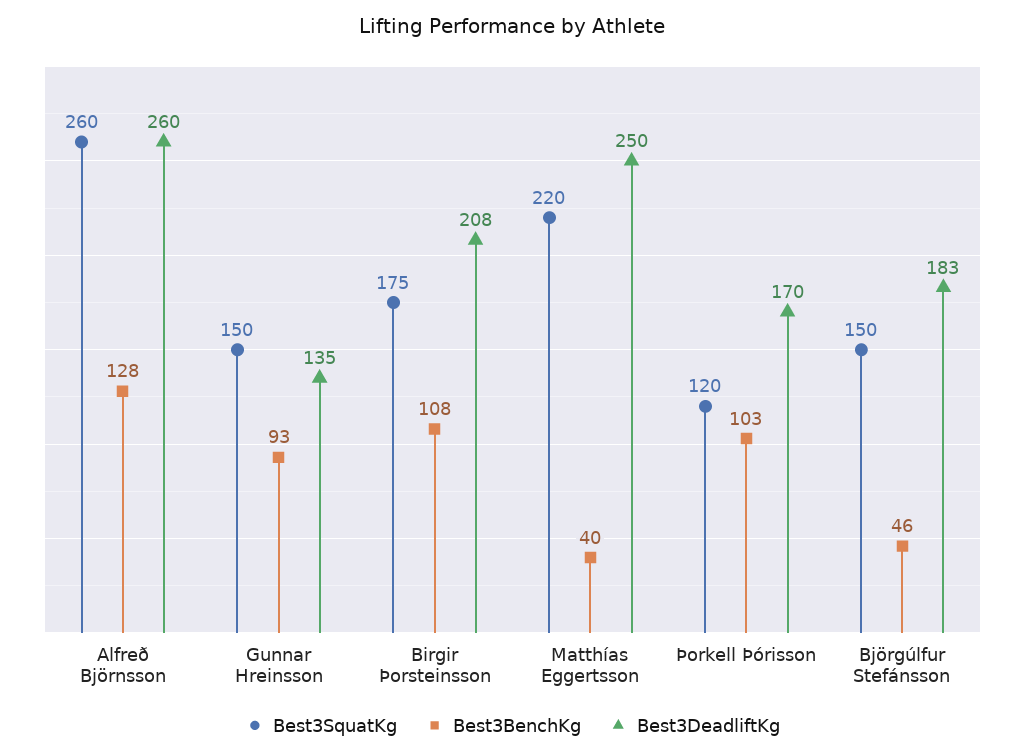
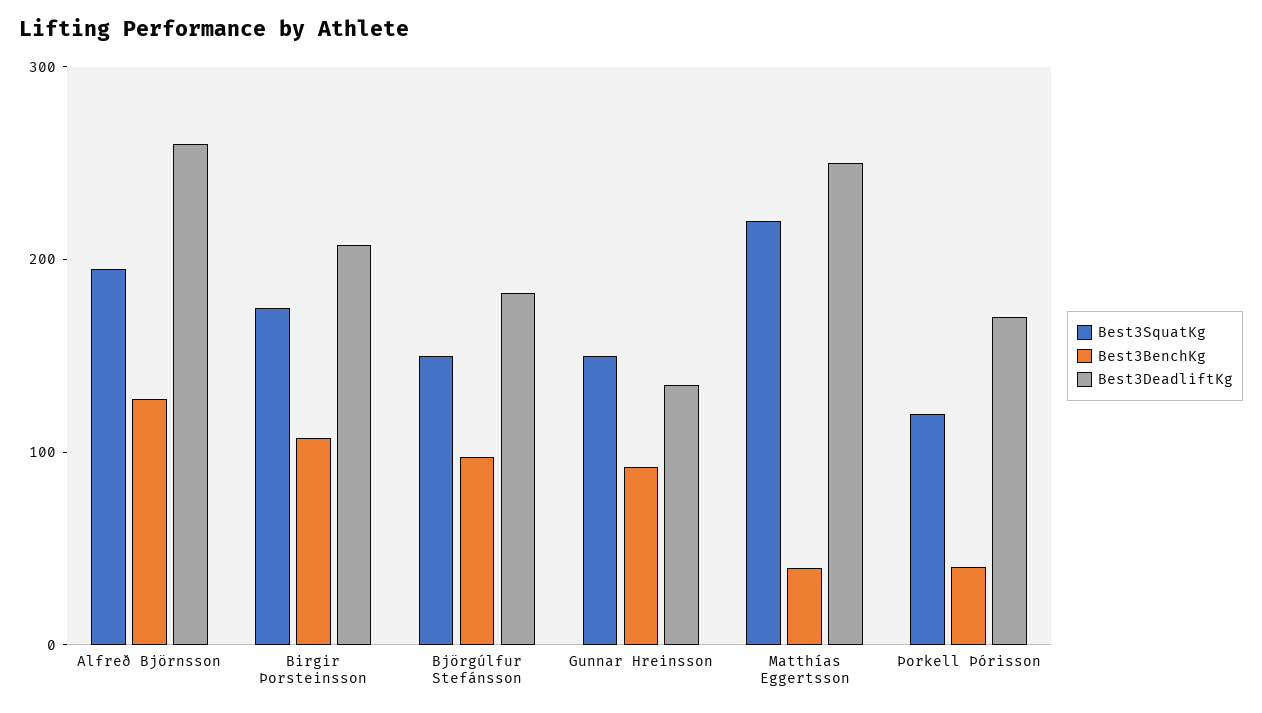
Best3SquatKg, Alfreð Björnsson: 260 -> 200
Best3BenchKg, Þorkell Þórisson: 103 -> 40
Best3BenchKg, Björgúlfur Stefánsson: 46 -> 100

